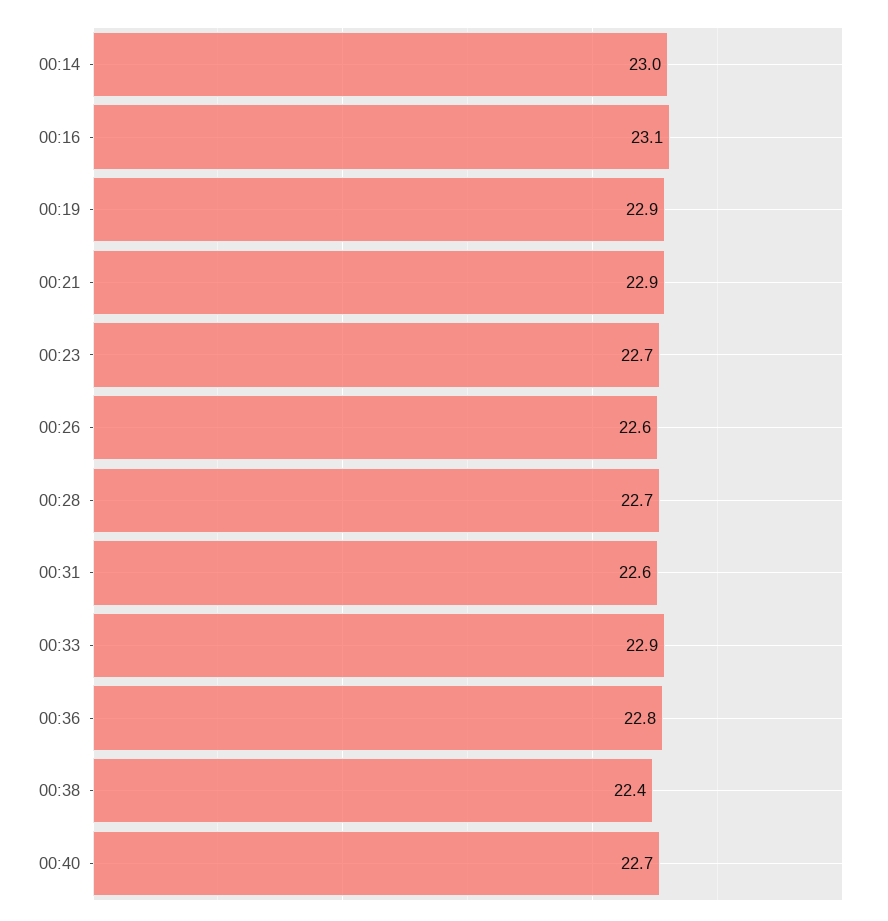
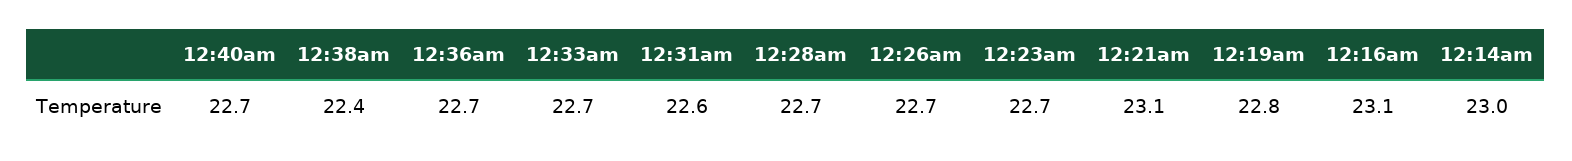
00:19: 22.9 -> 22.8
00:21: 22.9 -> 23.1
00:26: 22.6 -> 22.7
00:33: 22.9 -> 22.7
00:36: 22.8 -> 22.7

